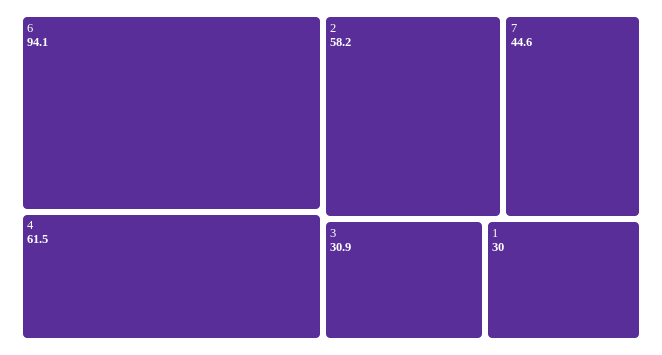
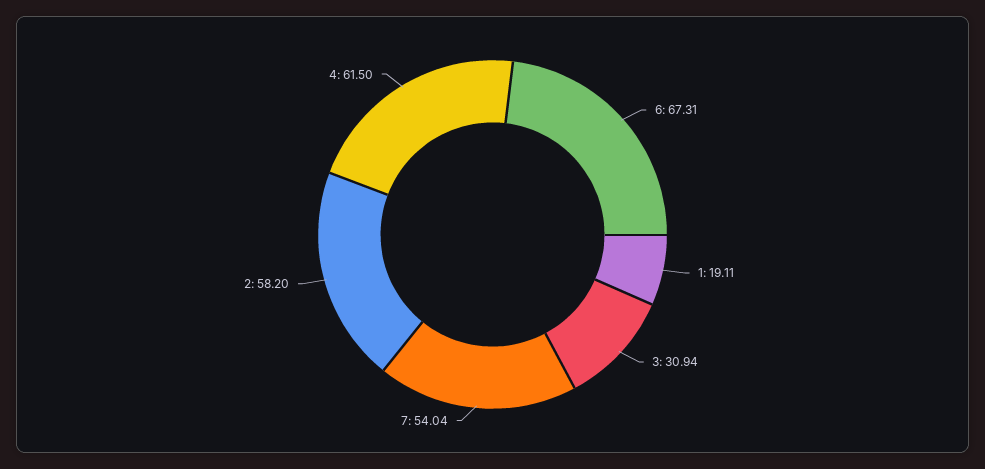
6: 94.1 -> 67.31
7: 44.6 -> 54.04
1: 30 -> 19.11

